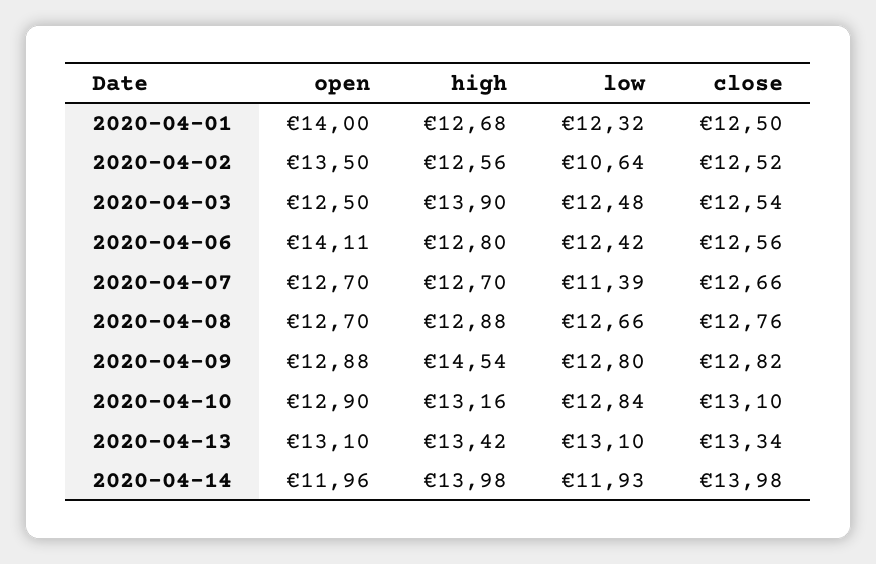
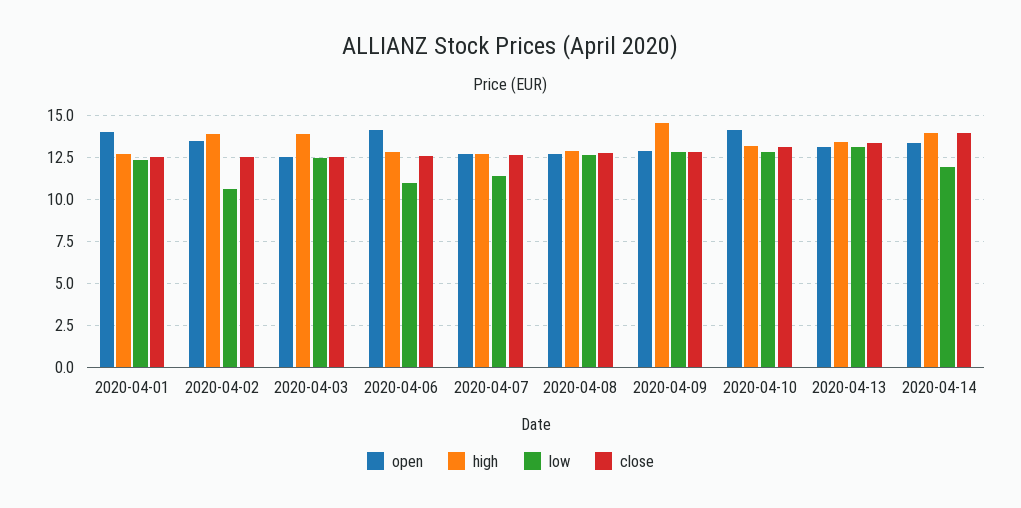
high, 2020-04-02: 12.56 -> 14
low, 2020-04-06: 12.42 -> 11
open, 2020-04-10: 12.9 -> 14
open, 2020-04-14: 11.96 -> 13.5

